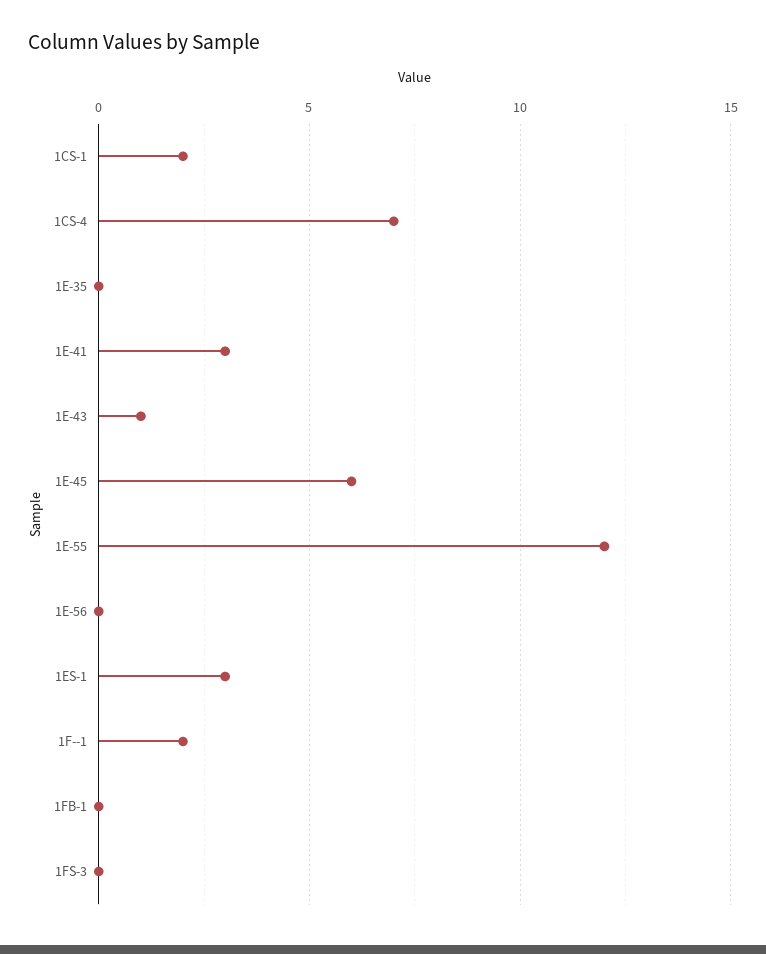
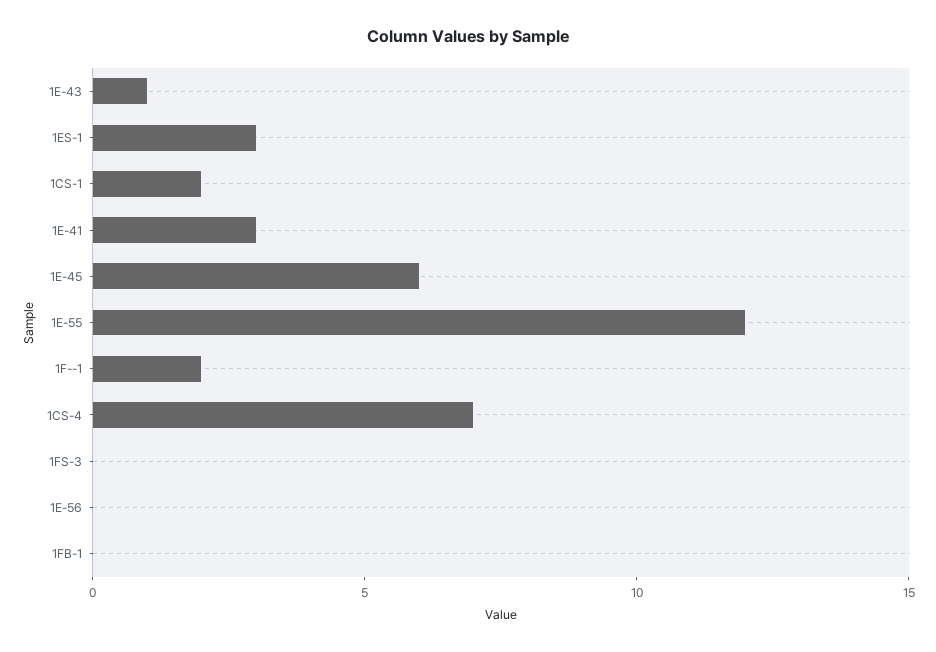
1E-35: 0 -> none

